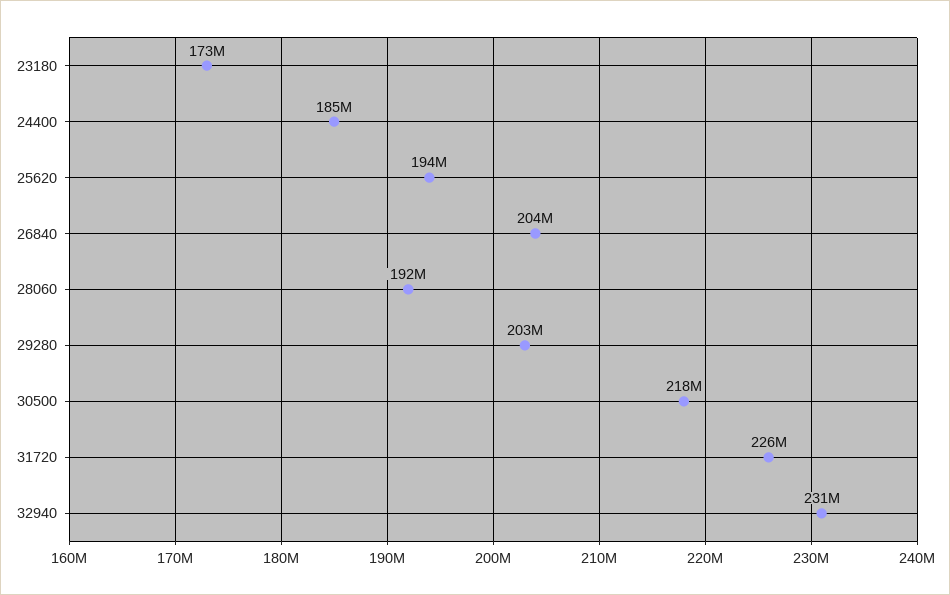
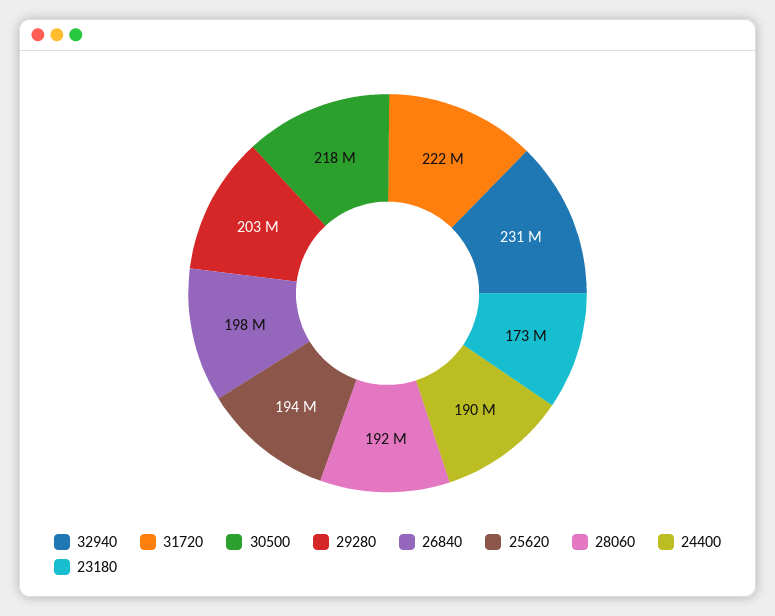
24400: 185000000 -> 190000000
26840: 204000000 -> 198000000
31720: 226000000 -> 222000000

